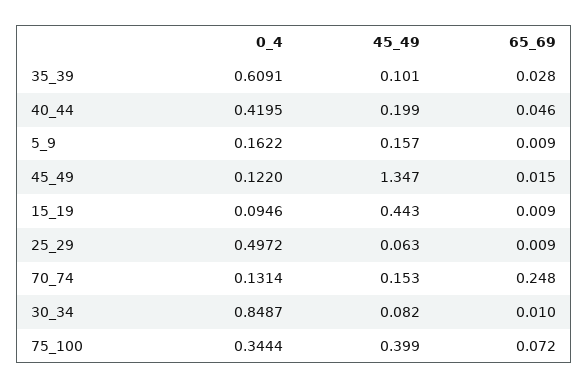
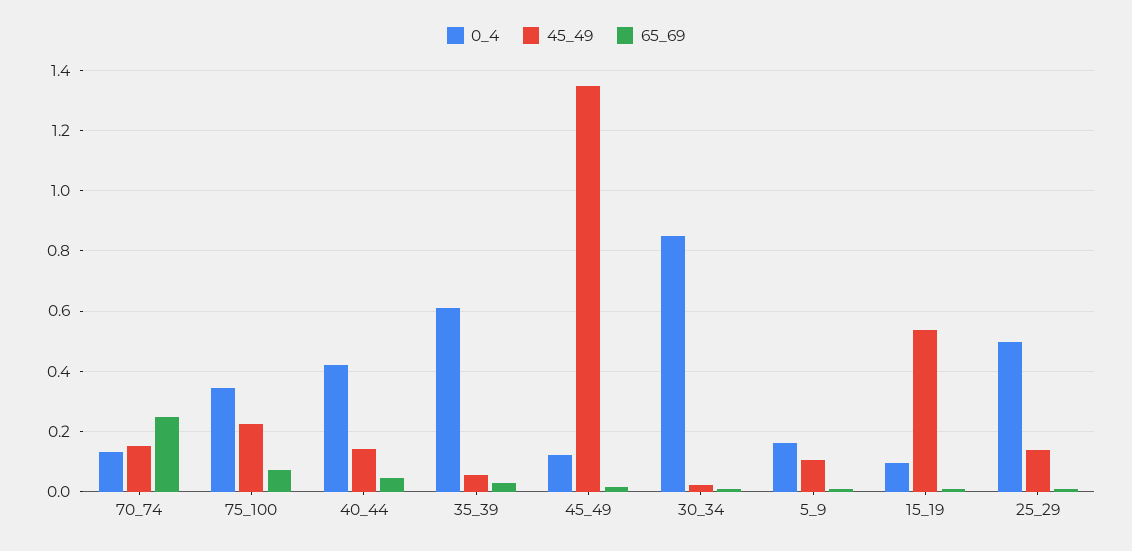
45_49, 35_39: 0.101 -> 0.06
45_49, 40_44: 0.199 -> 0.14
45_49, 5_9: 0.157 -> 0.1
45_49, 15_19: 0.443 -> 0.54
45_49, 25_29: 0.063 -> 0.14
45_49, 30_34: 0.082 -> 0.02
45_49, 75_100: 0.399 -> 0.22

